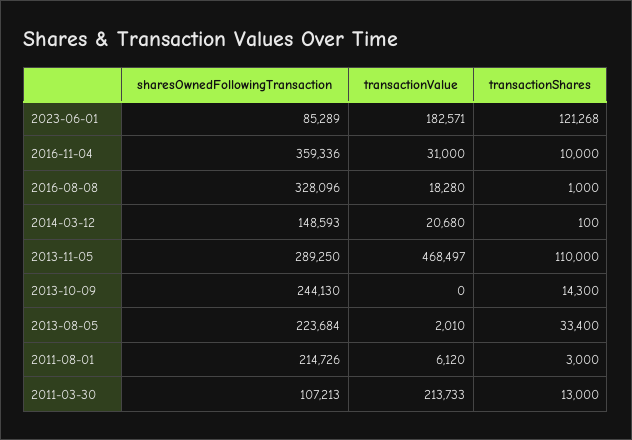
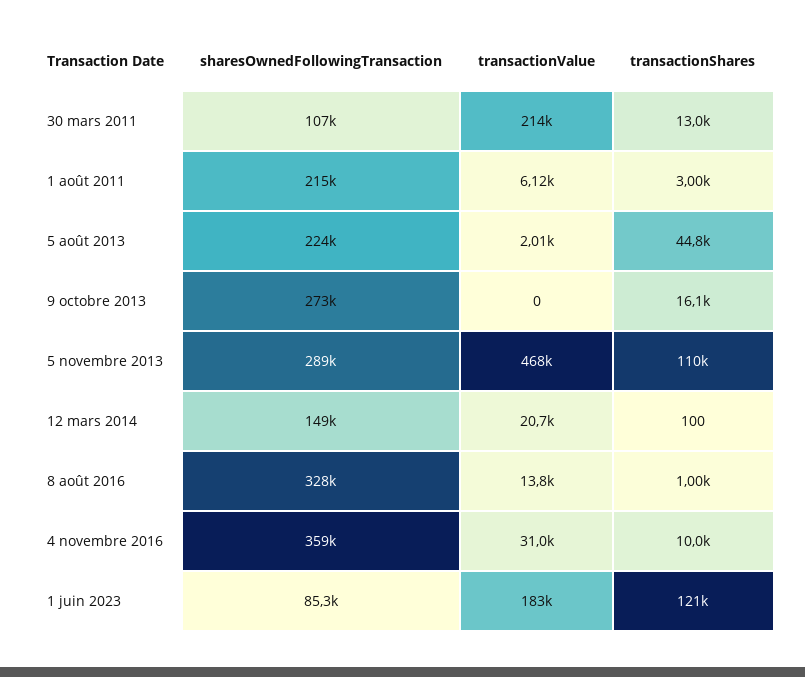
transactionValue, 2016-08-08: 18280 -> 13800
sharesOwnedFollowingTransaction, 2013-10-09: 244130 -> 273000
transactionShares, 2013-10-09: 14300 -> 16100
transactionShares, 2013-08-05: 33400 -> 44800

